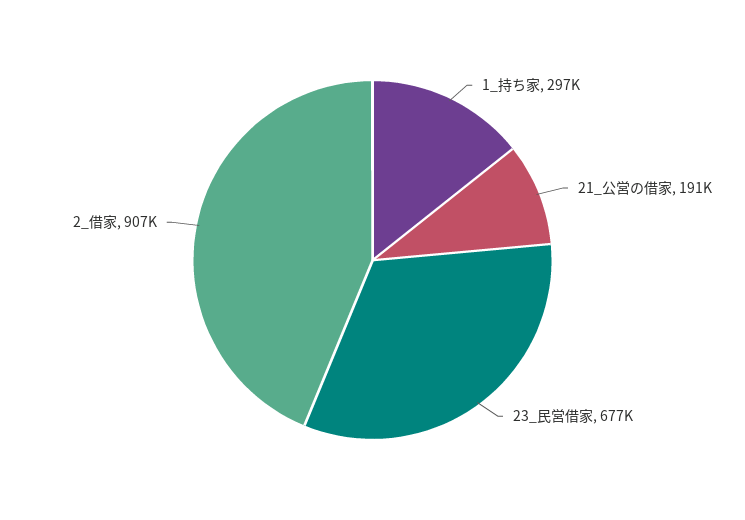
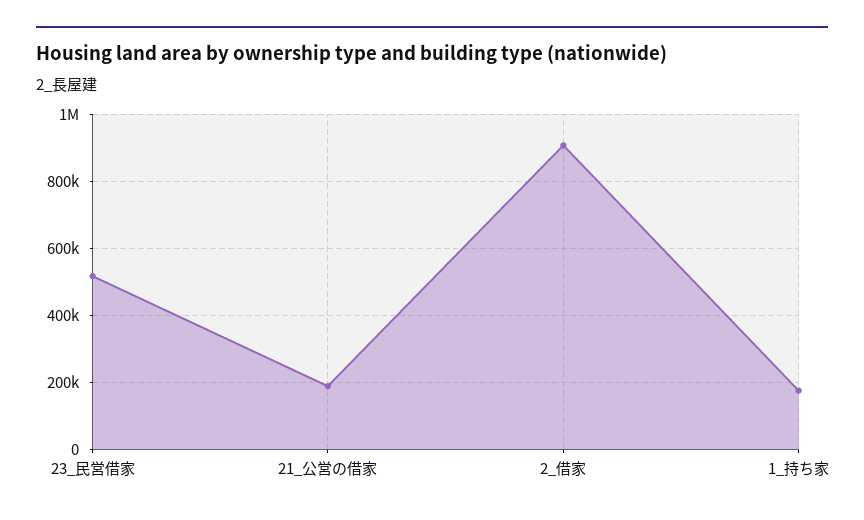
1_持ち家: 297000 -> 180000
23_民営借家: 677000 -> 520000

